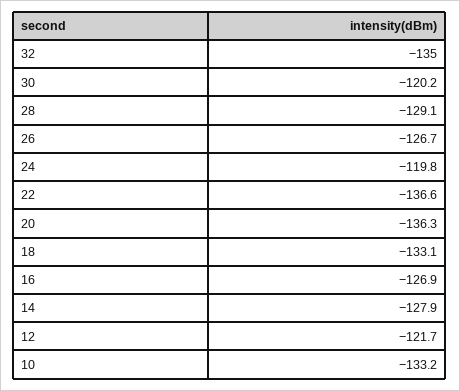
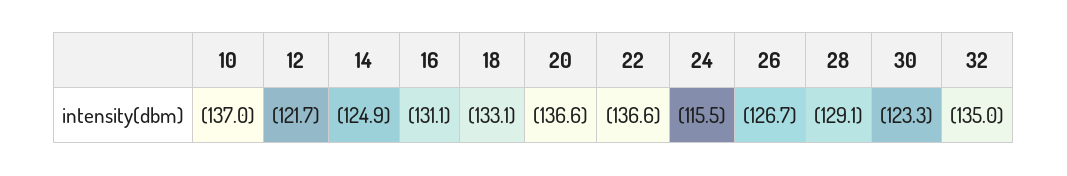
30: -120.2 -> -123.3
24: -119.8 -> -115.5
20: -136.3 -> -136.6
16: -126.9 -> -131.1
14: -127.9 -> -124.9
10: -133.2 -> -137

